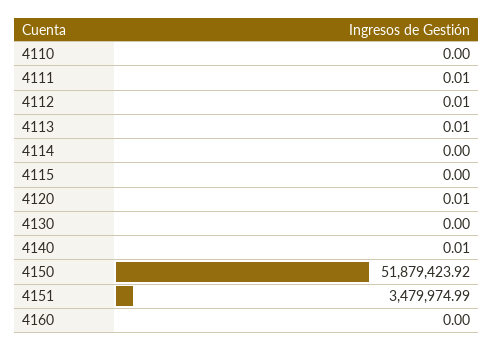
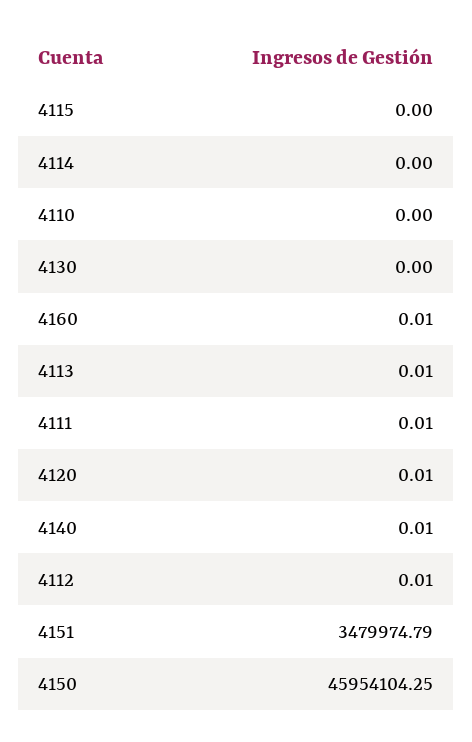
4150: 51879423.92 -> 45954104.25
4151: 3479974.99 -> 3479974.79
4160: 0 -> 0.01

